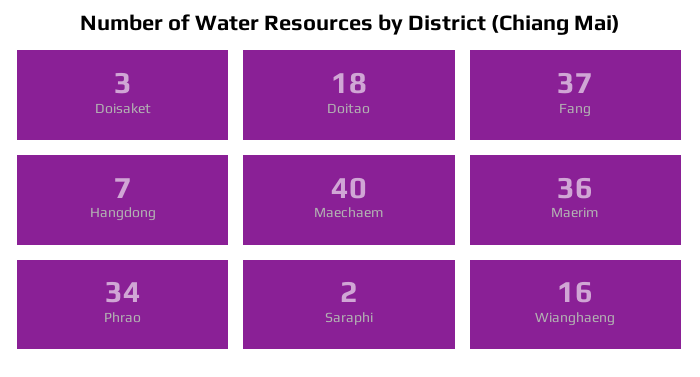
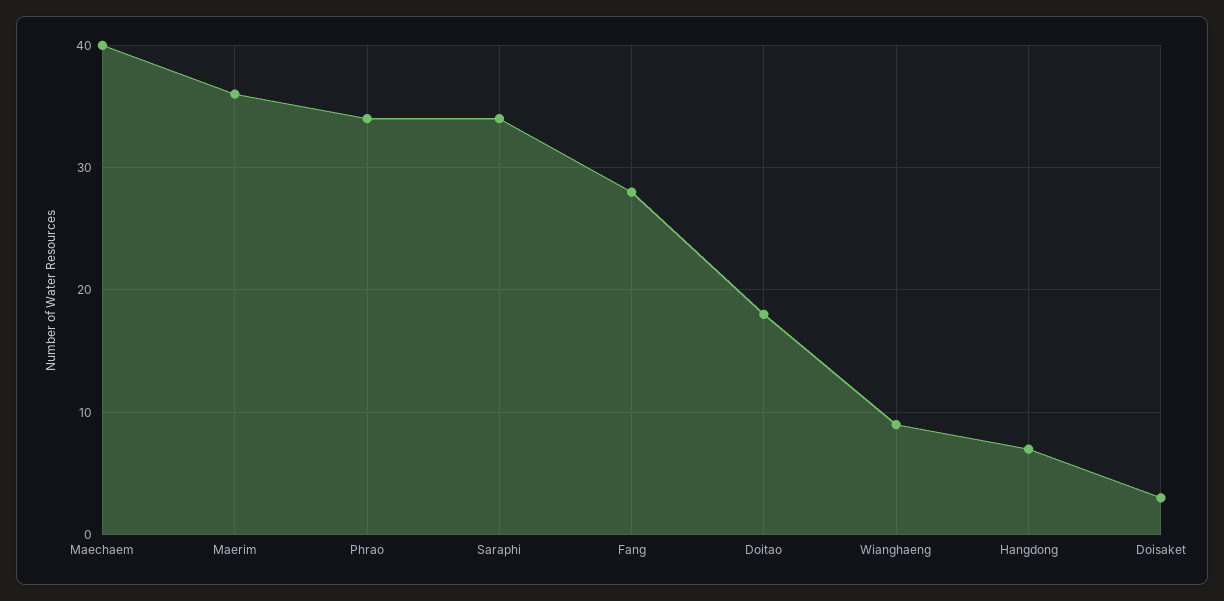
Fang: 37 -> 28
Saraphi: 2 -> 34
Wianghaeng: 16 -> 9

